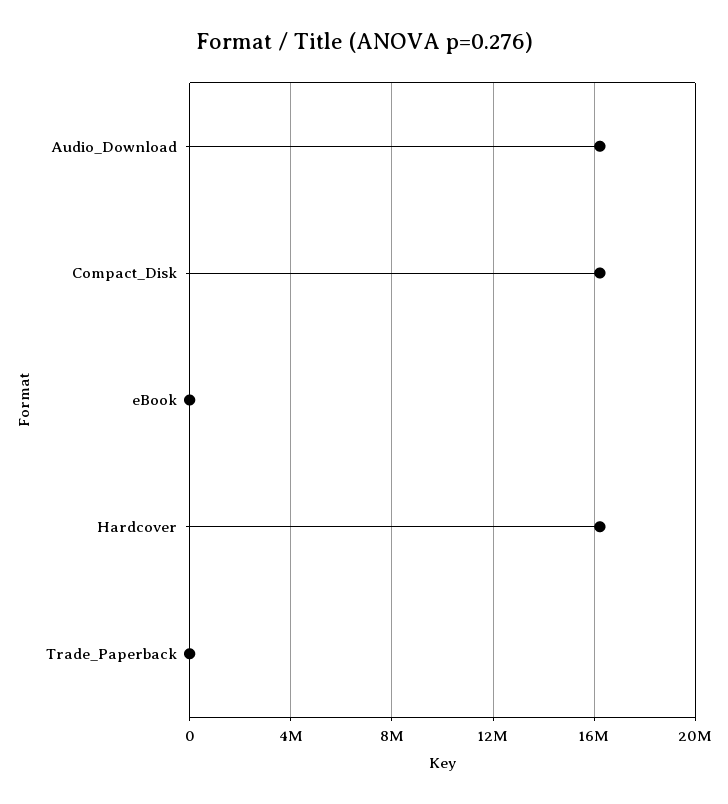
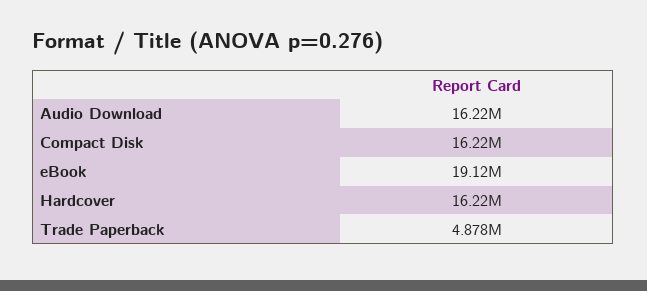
eBook: 0 -> 19120000
Trade_Paperback: 0 -> 4878000

